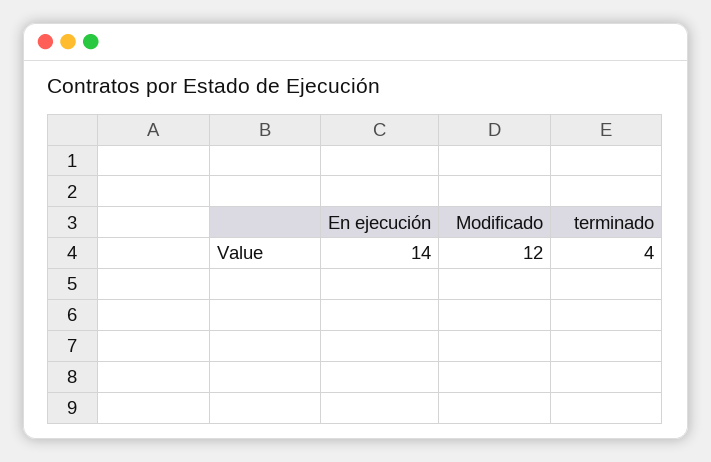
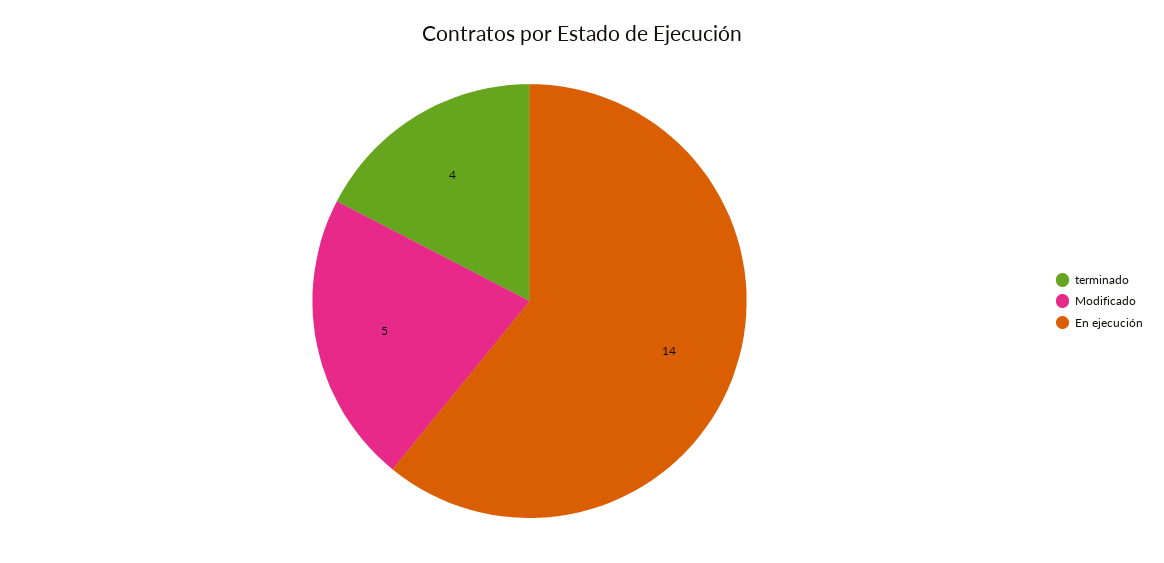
Modificado: 12 -> 5

